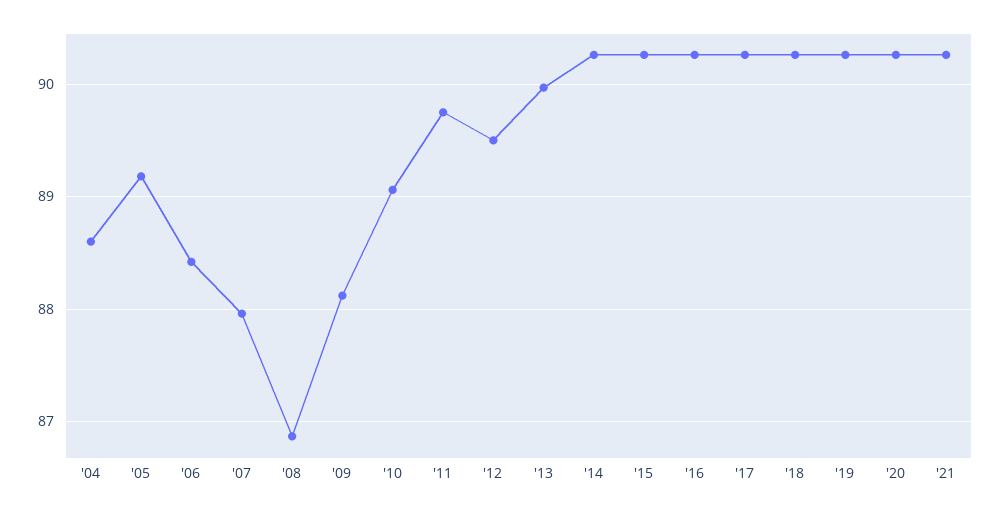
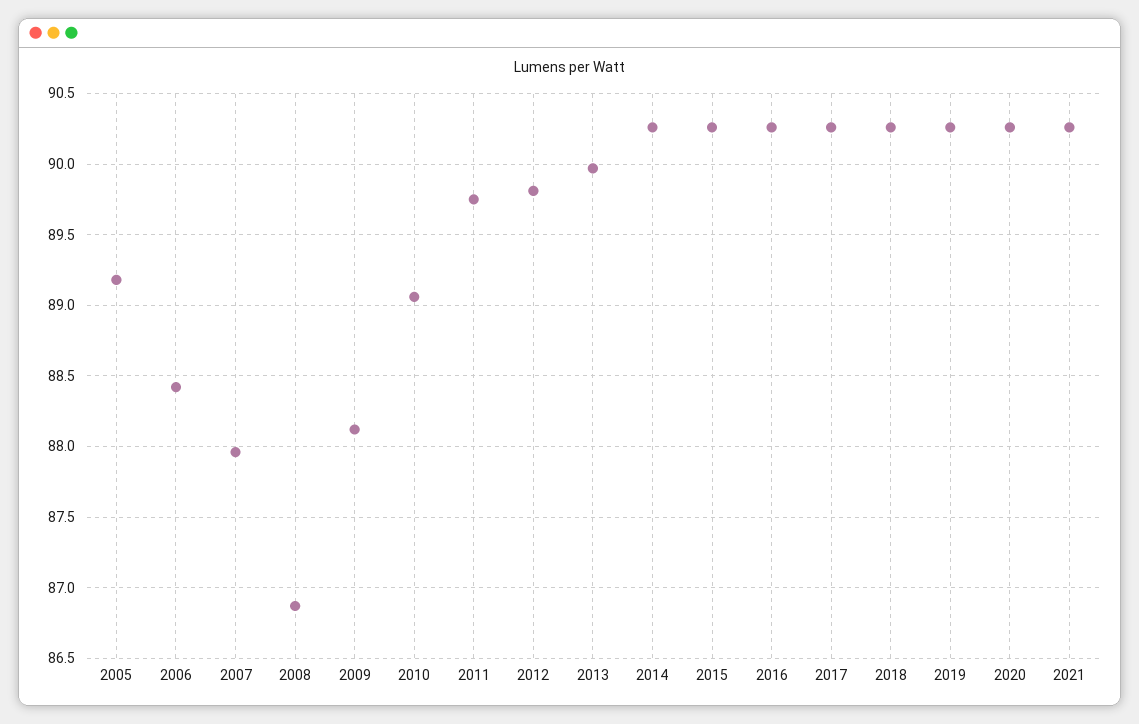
'04: 88.6 -> none
'12: 89.5 -> 89.8

